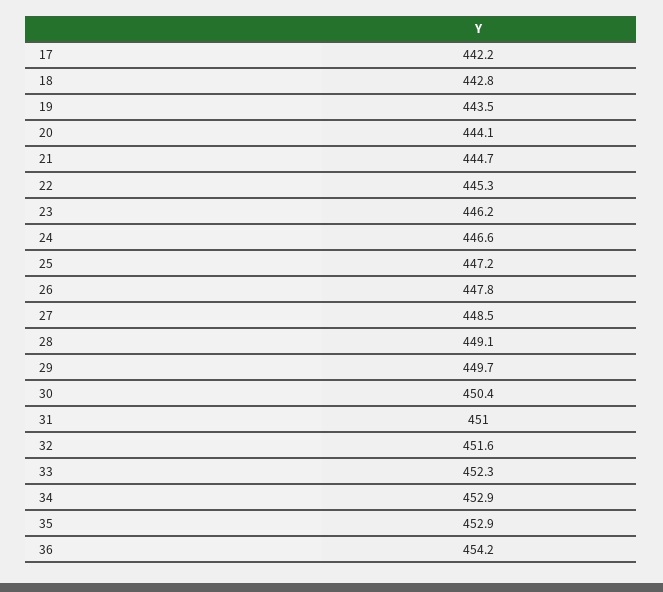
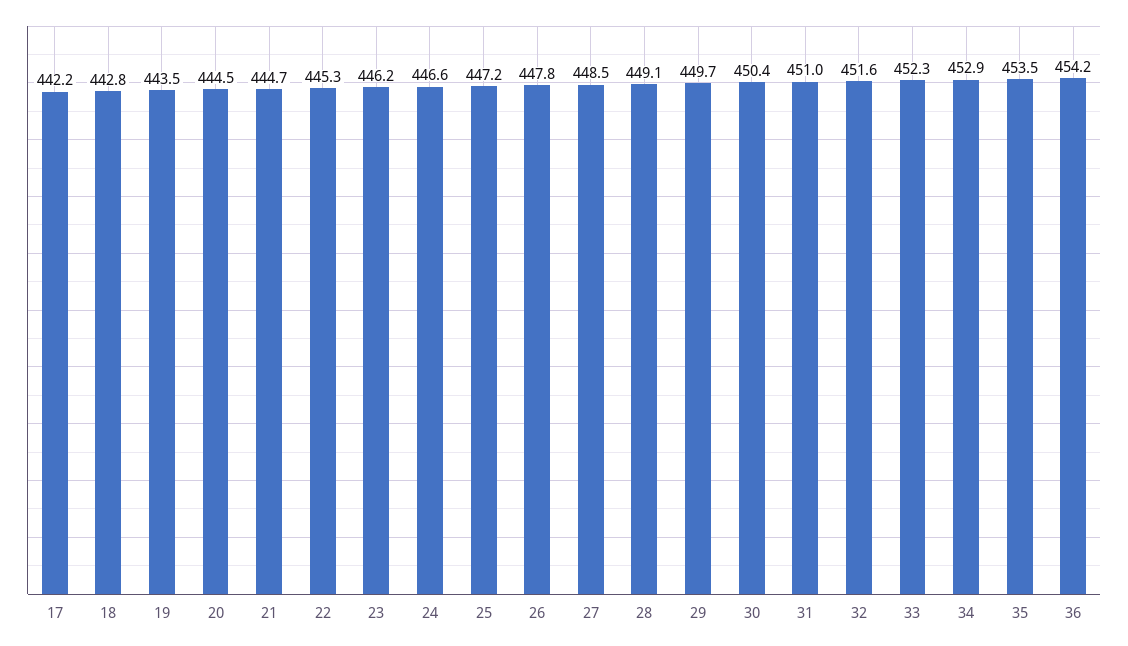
20: 444.1 -> 444.5
35: 452.9 -> 453.5

